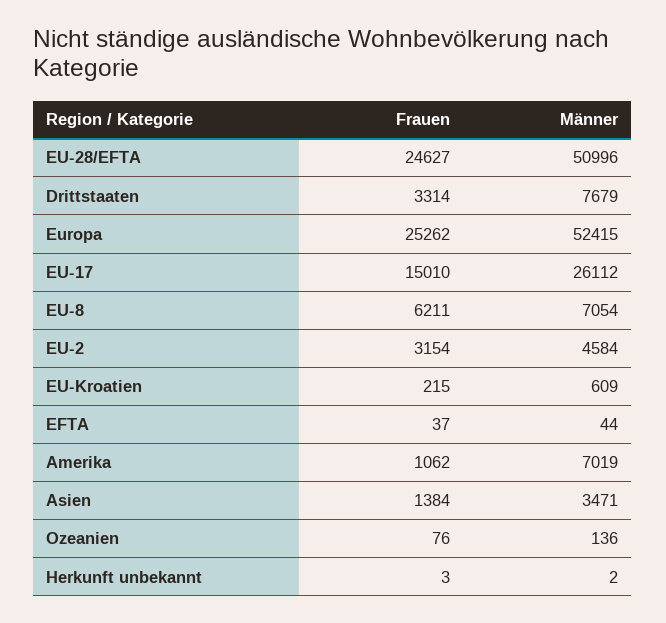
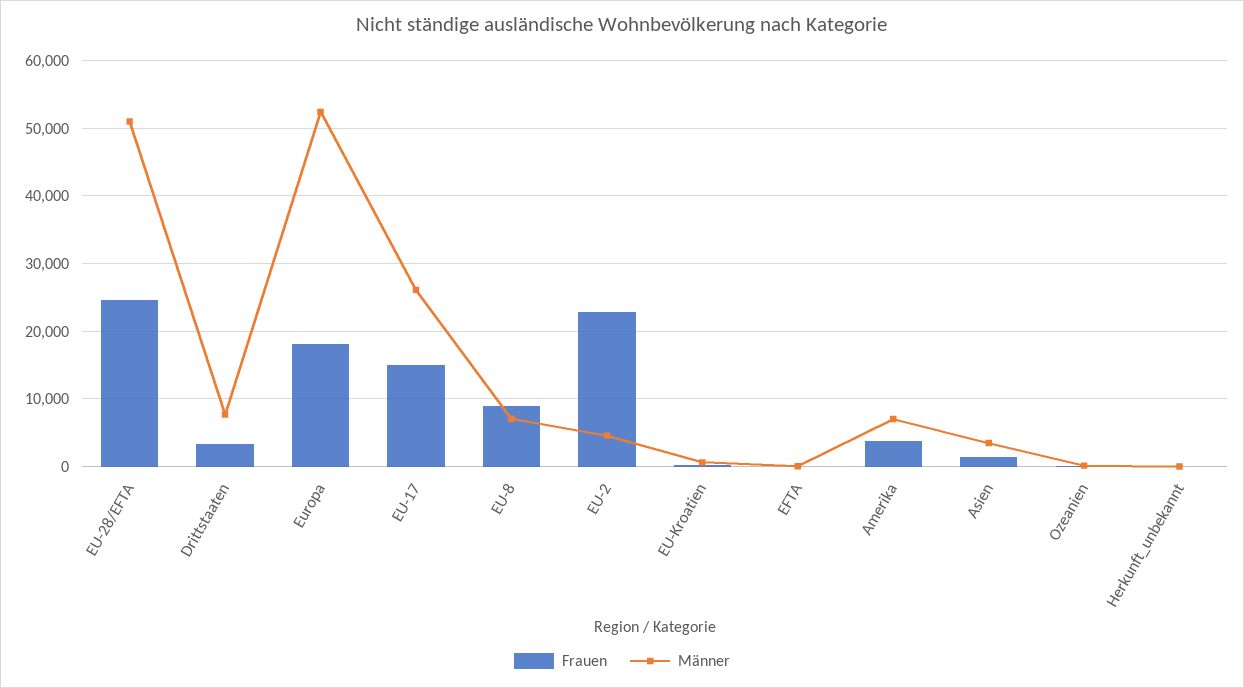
Frauen, Europa: 25262 -> 18000
Frauen, EU-8: 6211 -> 9000
Frauen, EU-2: 3154 -> 23000
Frauen, Amerika: 1062 -> 4000

